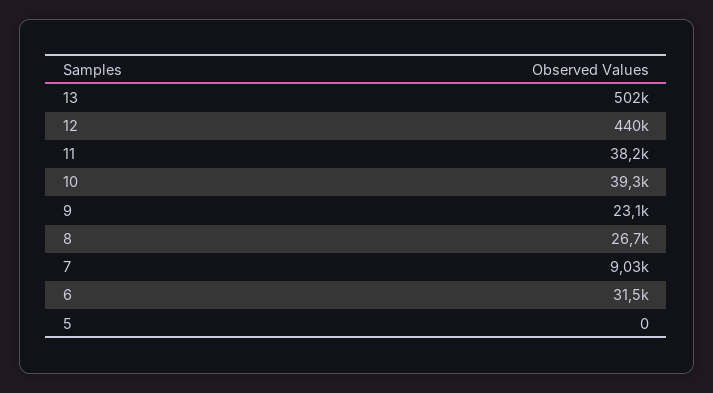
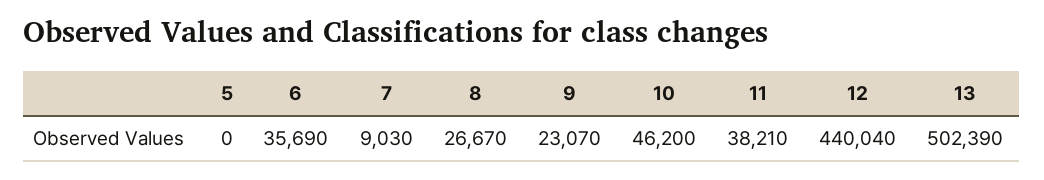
10: 39300 -> 46200
6: 31500 -> 35690

